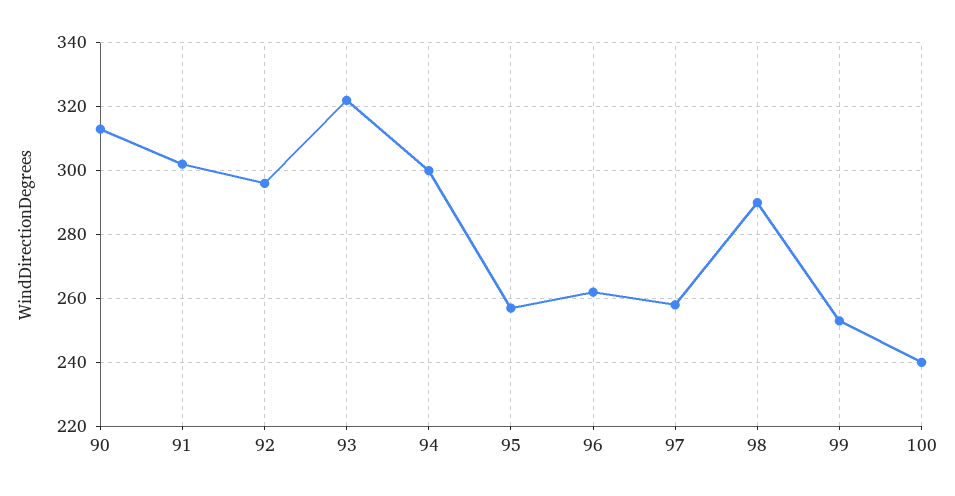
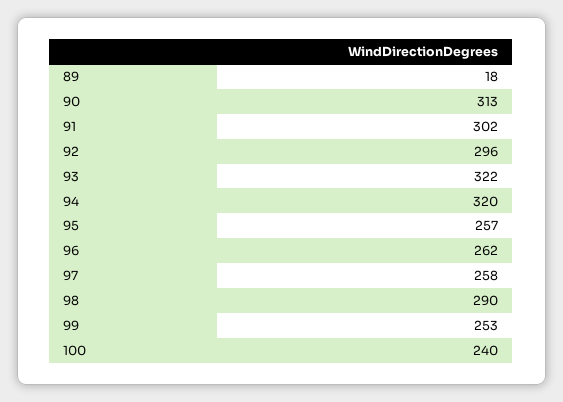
94: 300 -> 320
89: none -> 18

